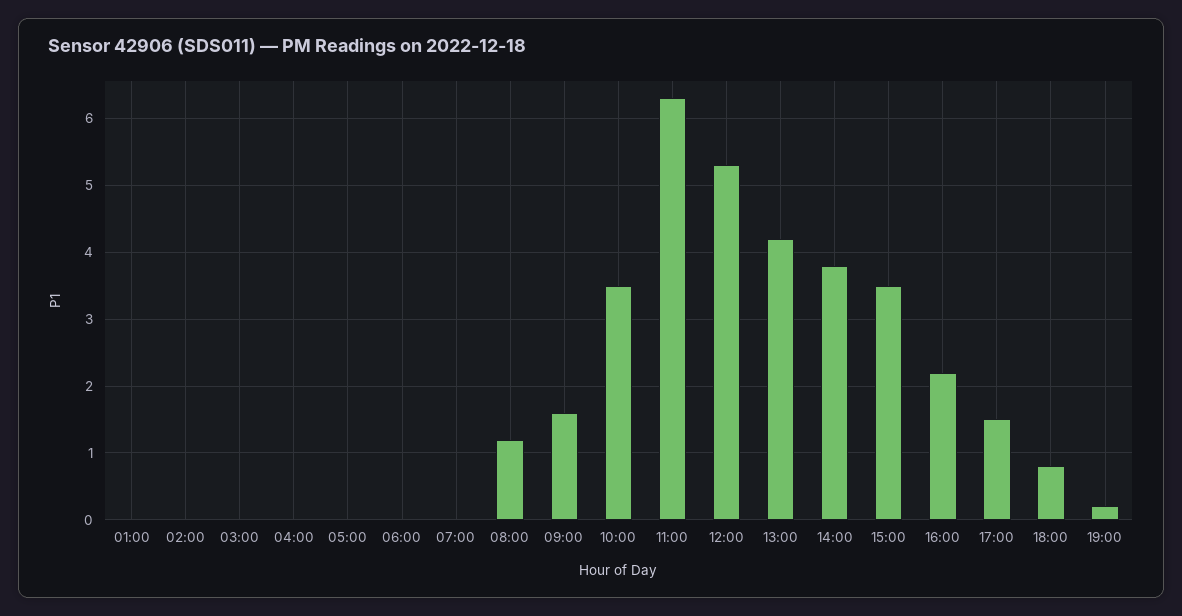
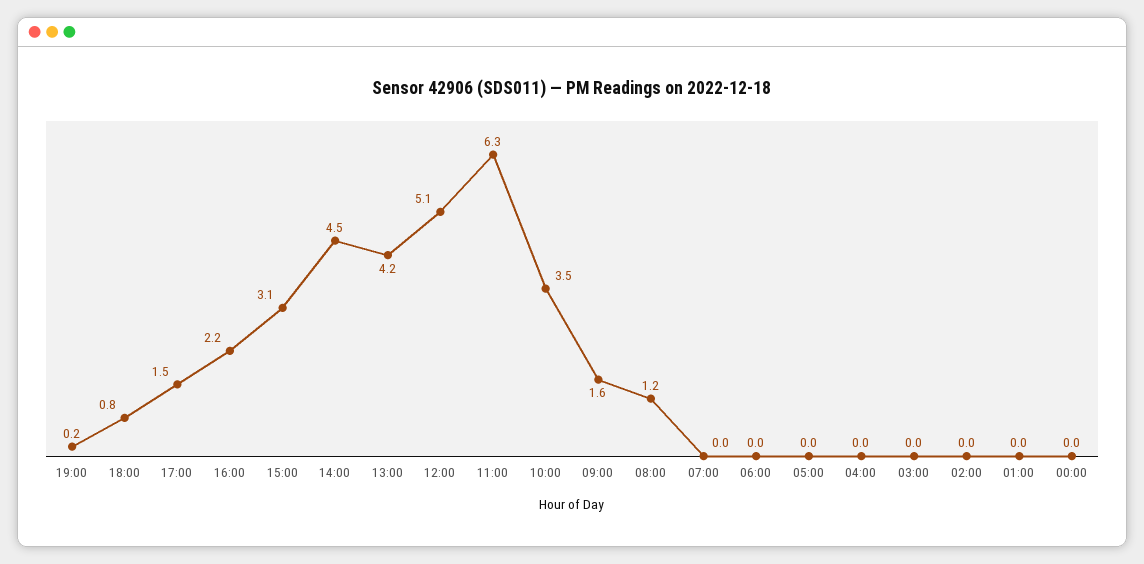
12:00: 5.3 -> 5.1
14:00: 3.8 -> 4.5
15:00: 3.5 -> 3.1
00:00: none -> 0

